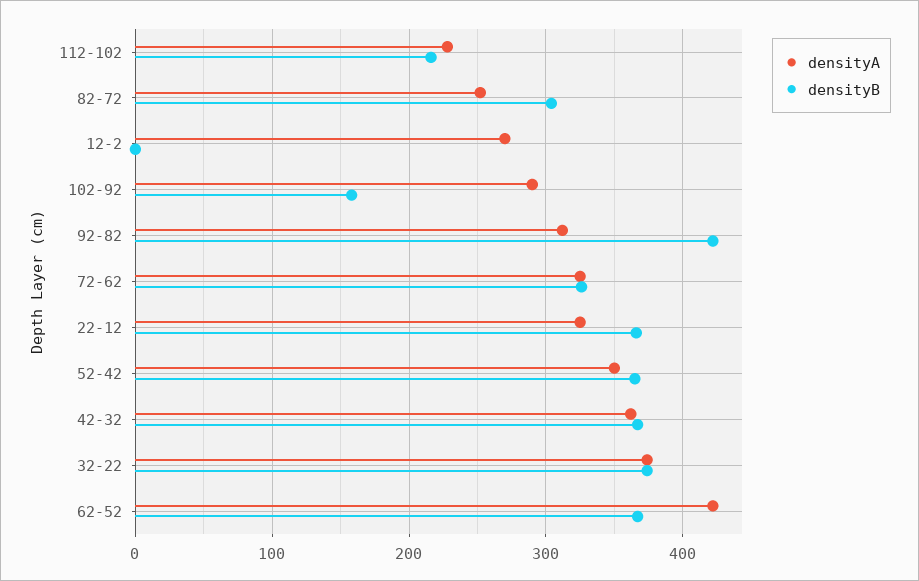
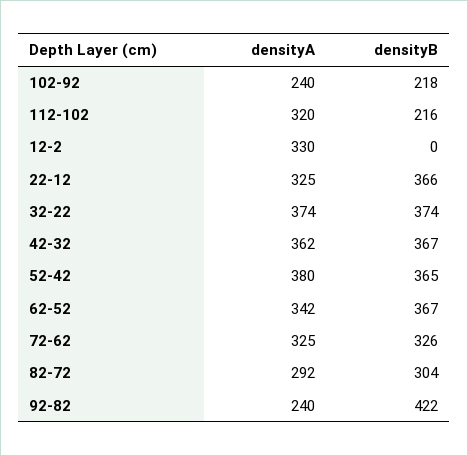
densityA, 112-102: 230 -> 320
densityA, 82-72: 250 -> 292
densityA, 12-2: 270 -> 330
densityA, 102-92: 290 -> 240
densityB, 102-92: 160 -> 218
densityA, 92-82: 310 -> 240
densityA, 52-42: 350 -> 380
densityA, 62-52: 420 -> 342

